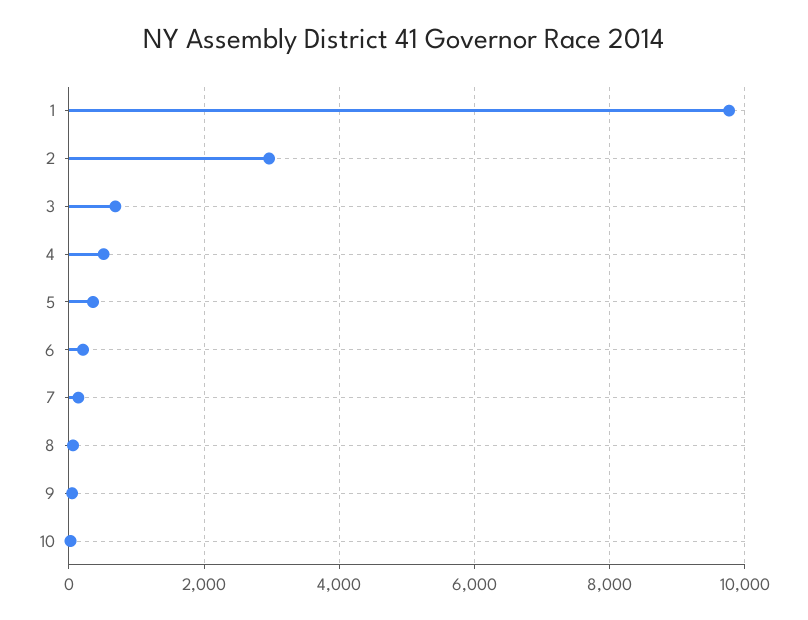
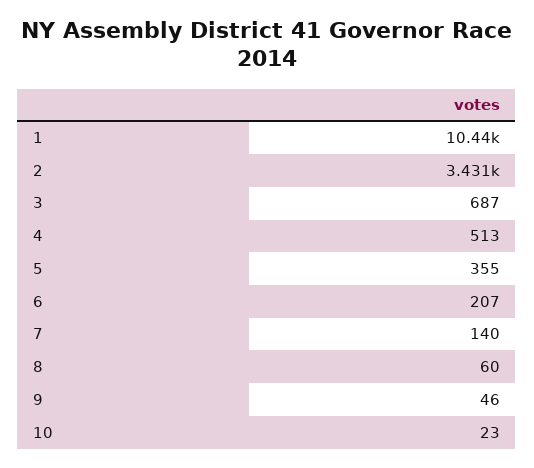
1: 9800 -> 10440
2: 3000 -> 3431

